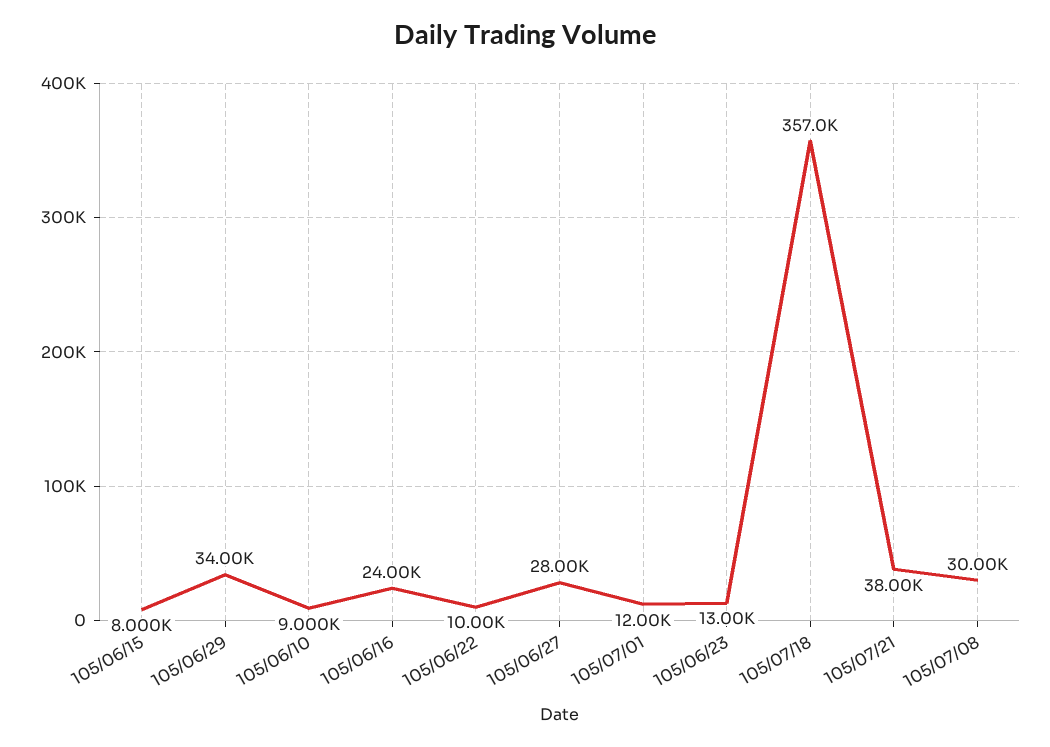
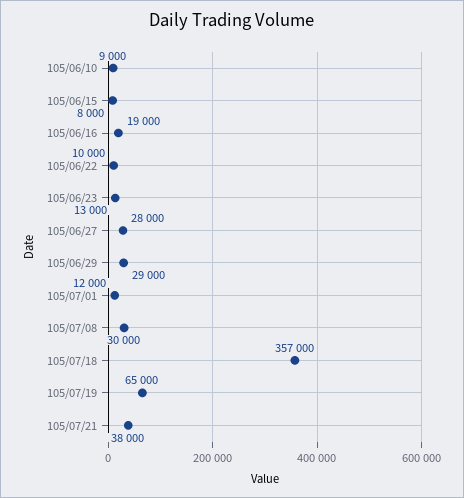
105/06/29: 34000 -> 29000
105/06/16: 24000 -> 19000
105/07/19: none -> 65000

